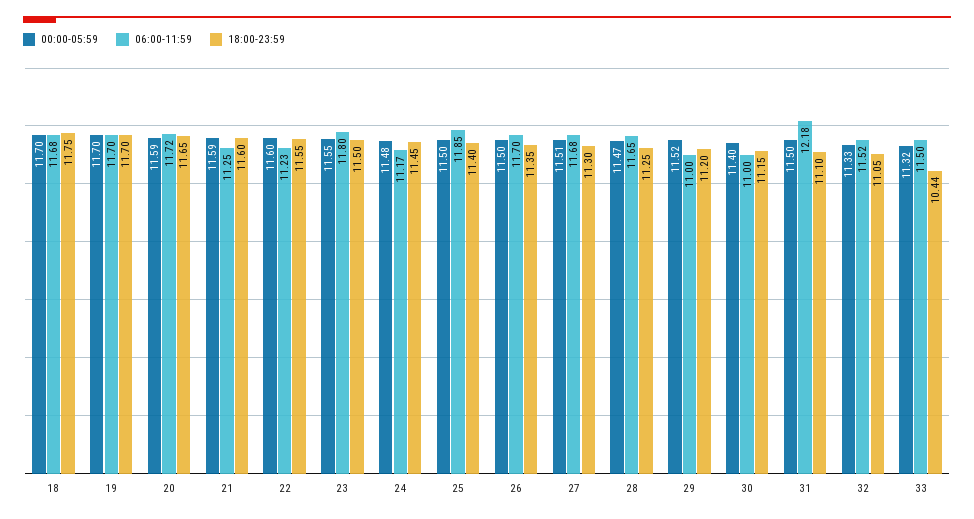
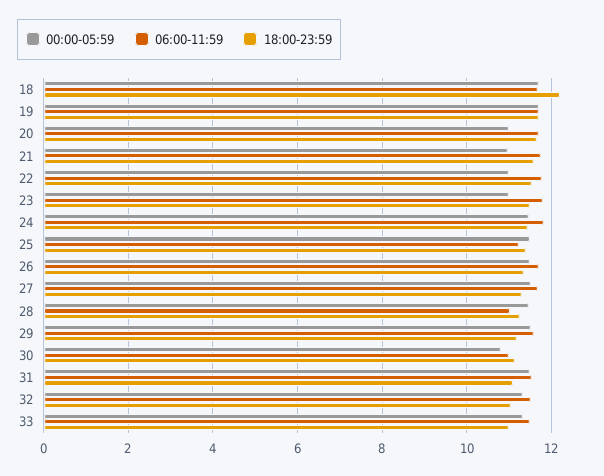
18:00-23:59, 18: 11.75 -> 12.2
00:00-05:59, 20: 11.59 -> 11
00:00-05:59, 21: 11.59 -> 11
06:00-11:59, 21: 11.25 -> 11.8
00:00-05:59, 22: 11.6 -> 11
06:00-11:59, 22: 11.23 -> 11.8
00:00-05:59, 23: 11.55 -> 11
06:00-11:59, 24: 11.17 -> 11.8
06:00-11:59, 25: 11.85 -> 11.2
06:00-11:59, 28: 11.65 -> 11
06:00-11:59, 29: 11 -> 11.6
00:00-05:59, 30: 11.4 -> 10.8
06:00-11:59, 31: 12.18 -> 11.6
18:00-23:59, 33: 10.44 -> 11

